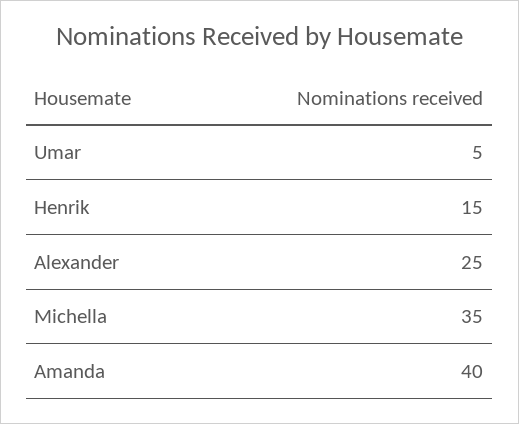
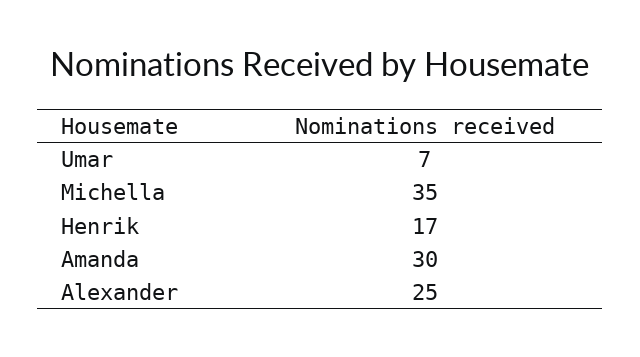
Umar: 5 -> 7
Henrik: 15 -> 17
Amanda: 40 -> 30

